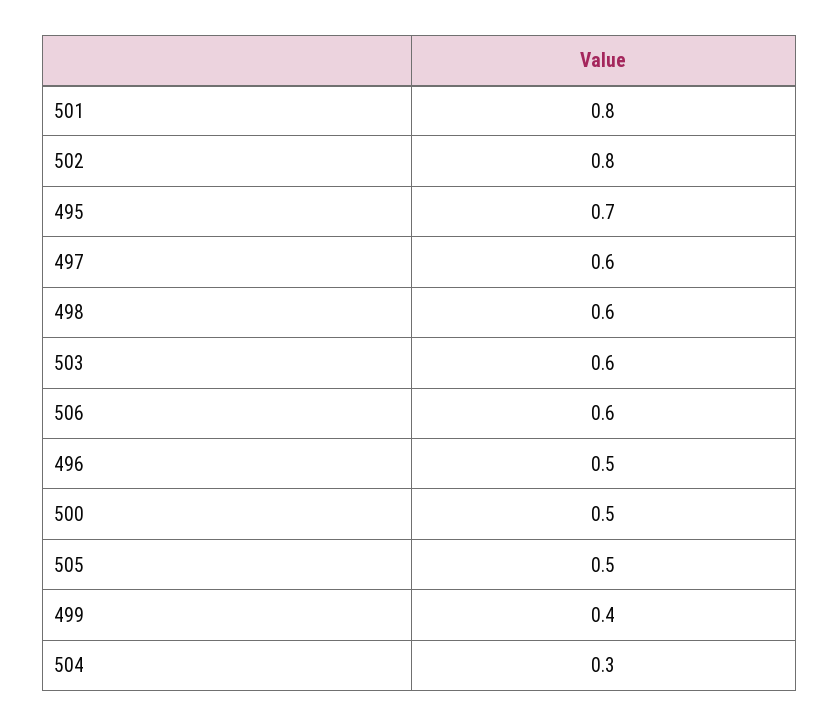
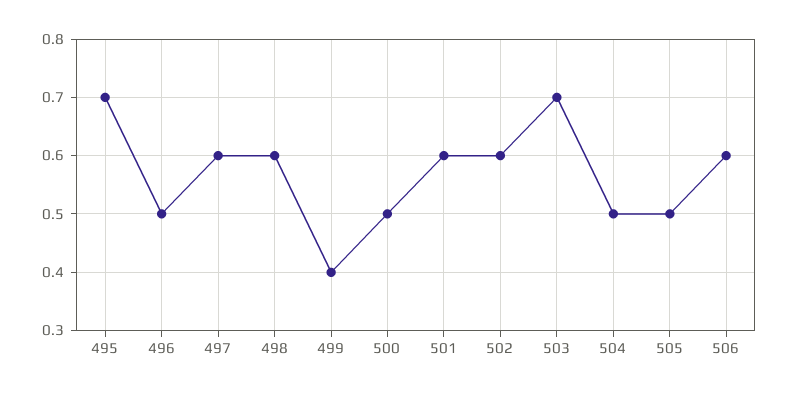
501: 0.8 -> 0.6
502: 0.8 -> 0.6
503: 0.6 -> 0.7
504: 0.3 -> 0.5

